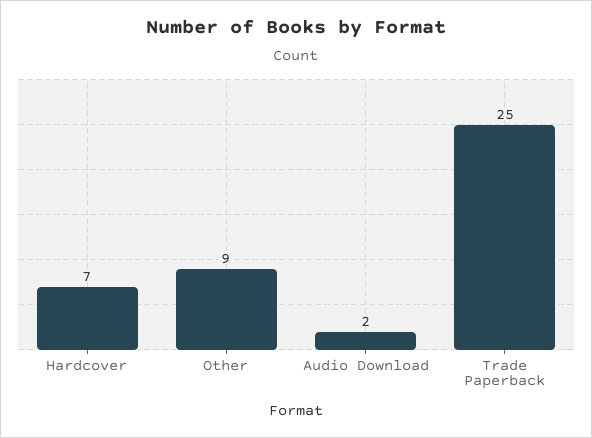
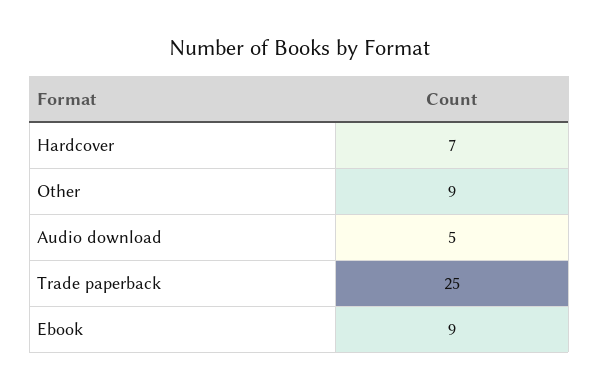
Audio Download: 2 -> 5
Ebook: none -> 9

